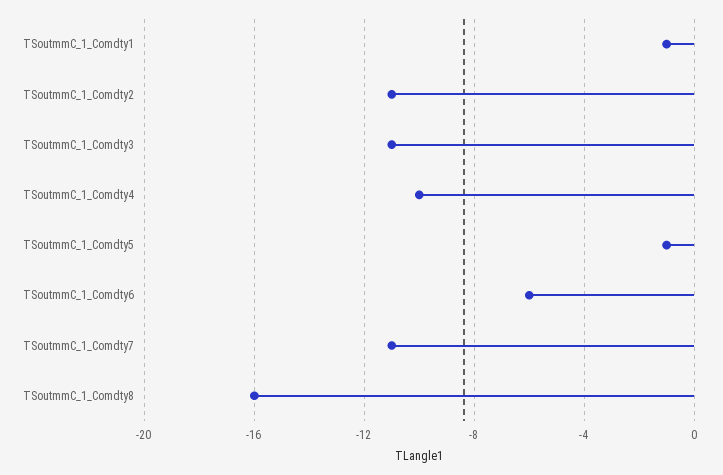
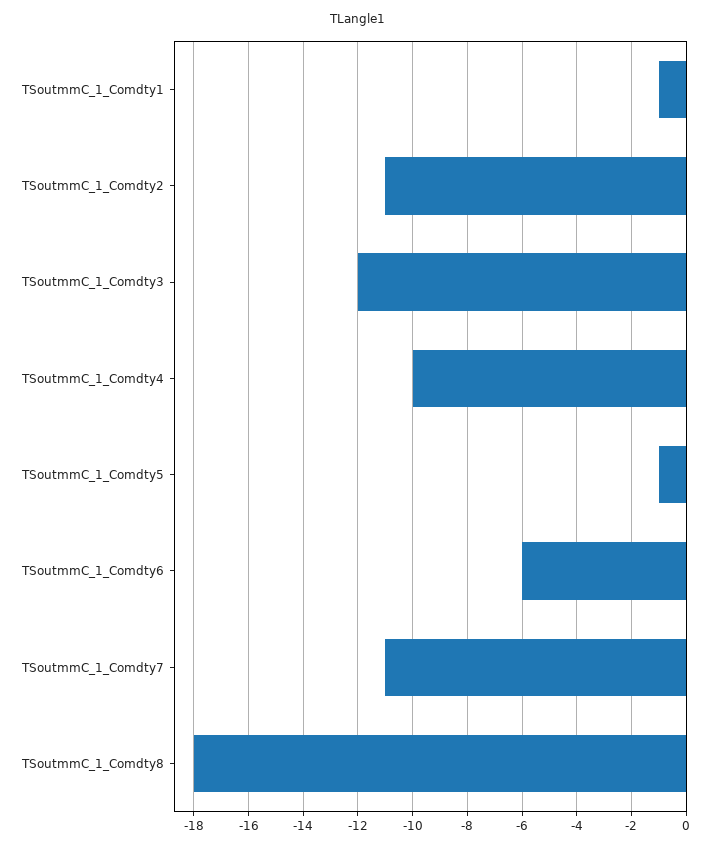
TSoutmmC_1_Comdty3: -11 -> -12
TSoutmmC_1_Comdty8: -16 -> -18

